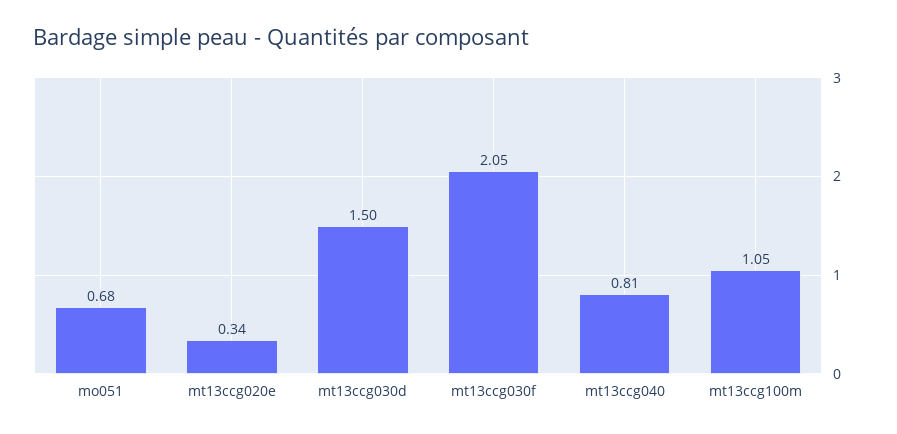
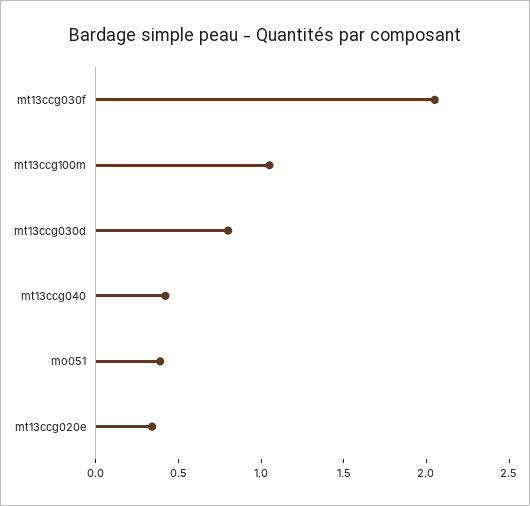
mo051: 0.68 -> 0.4
mt13ccg030d: 1.5 -> 0.8
mt13ccg040: 0.81 -> 0.4

